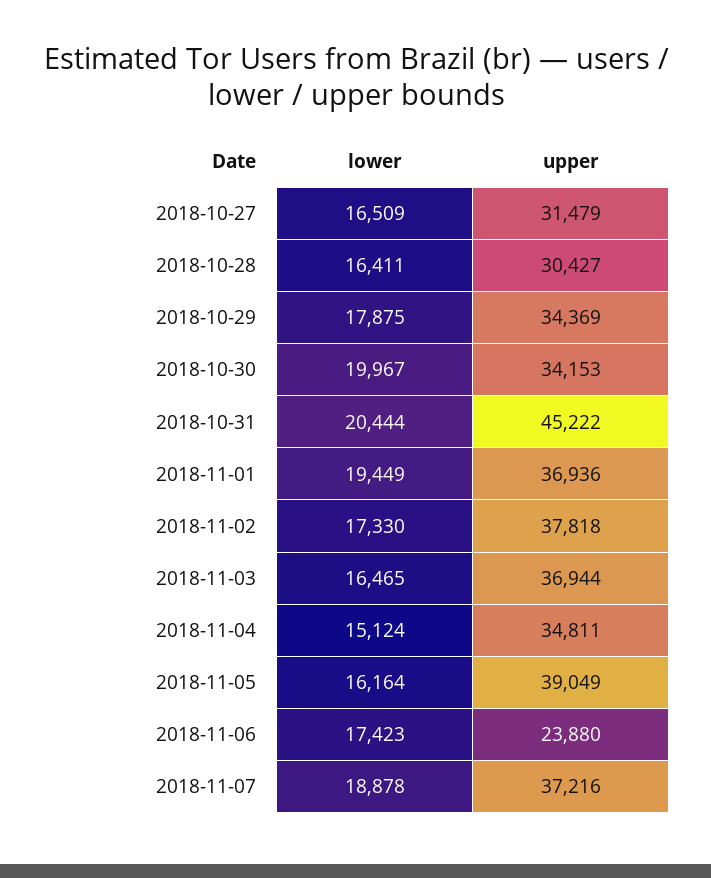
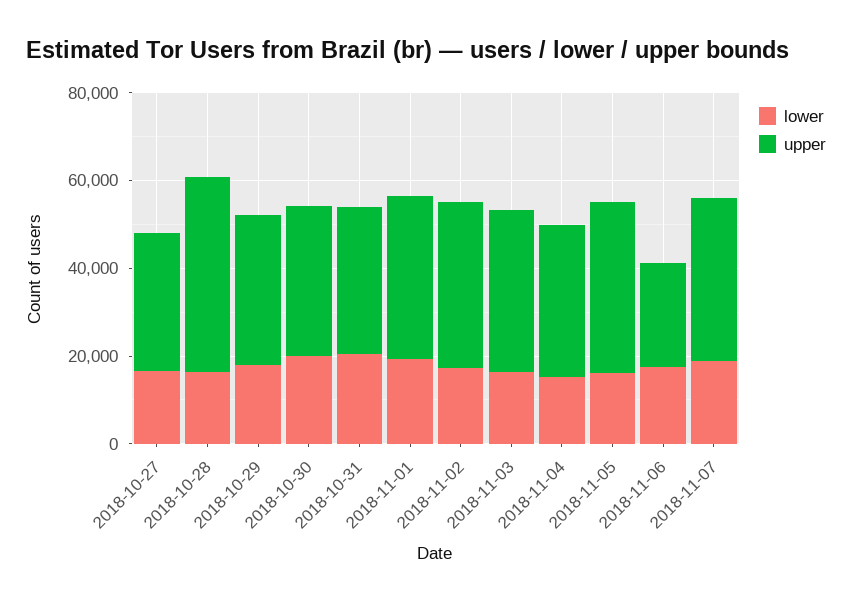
upper, 2018-10-28: 30427 -> 45000
upper, 2018-10-31: 45222 -> 35000

